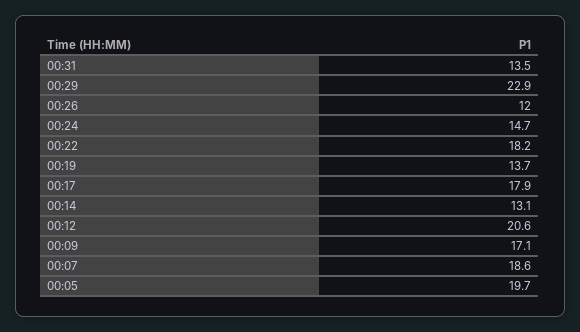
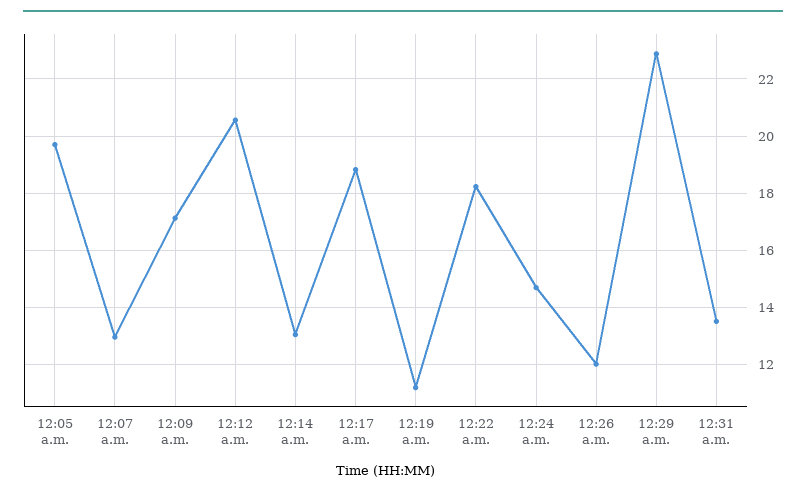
00:19: 13.7 -> 11.25
00:17: 17.9 -> 18.75
00:07: 18.6 -> 13

